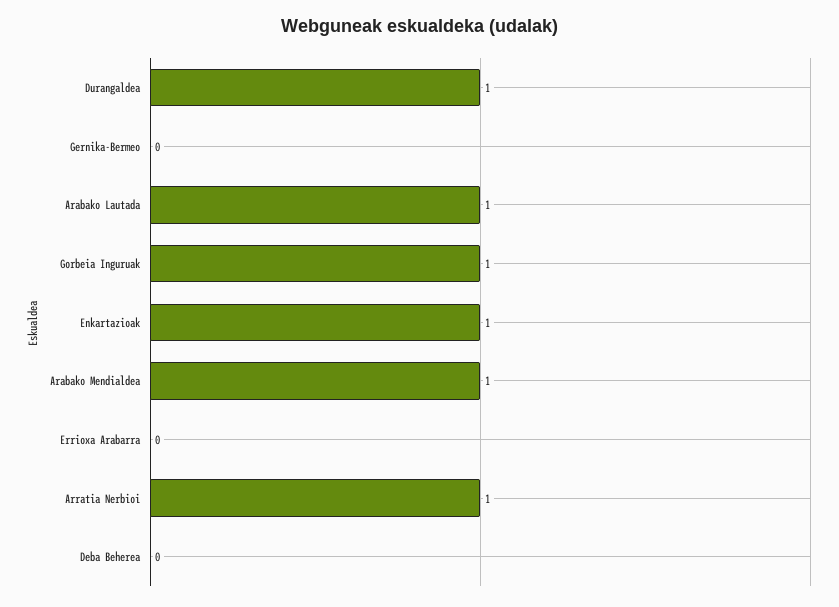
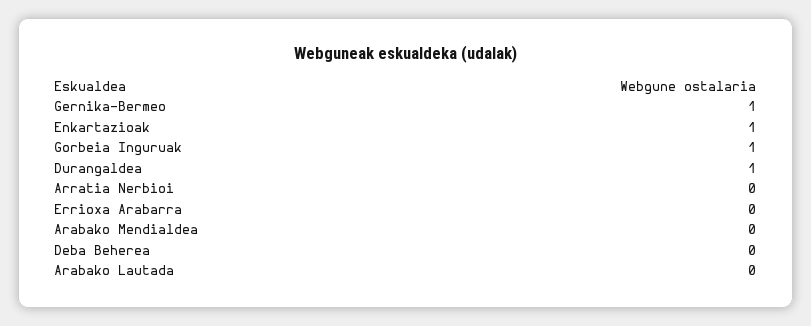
Gernika-Bermeo: 0 -> 1
Arabako Lautada: 1 -> 0
Arabako Mendialdea: 1 -> 0
Arratia Nerbioi: 1 -> 0

